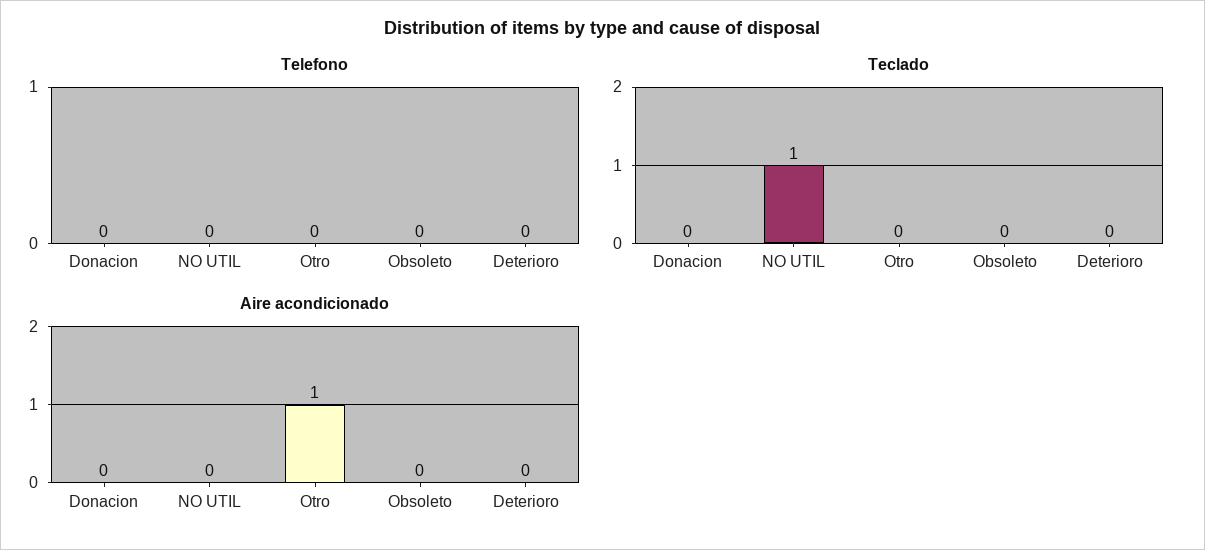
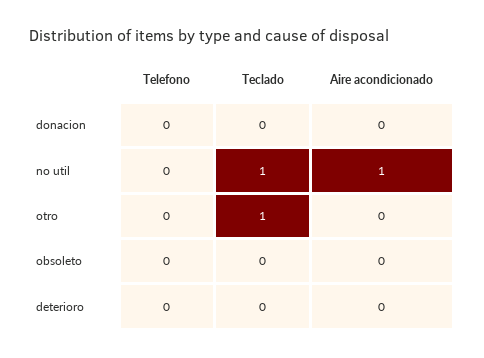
Teclado, Otro: 0 -> 1
Aire acondicionado, NO UTIL: 0 -> 1
Aire acondicionado, Otro: 1 -> 0

